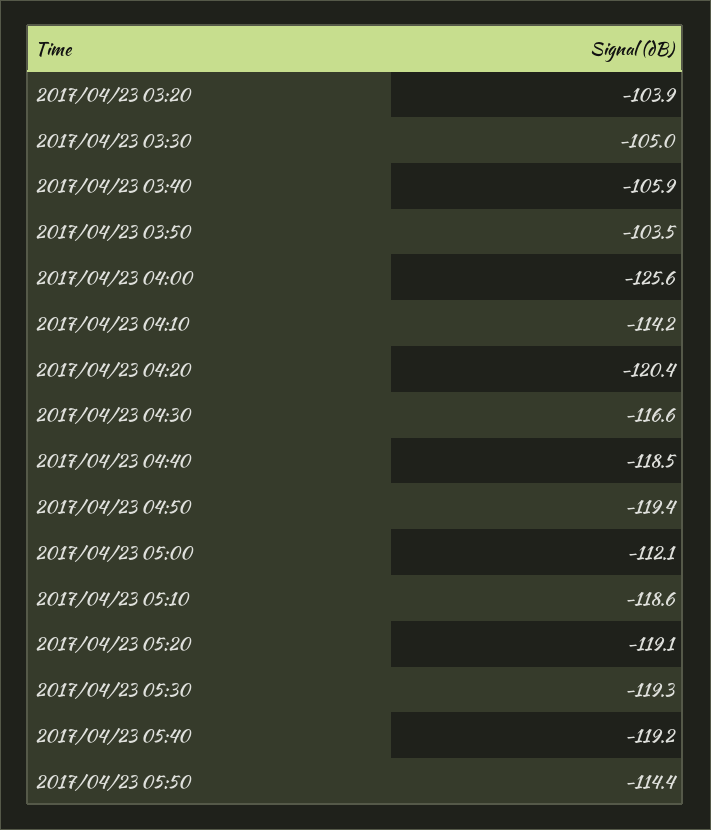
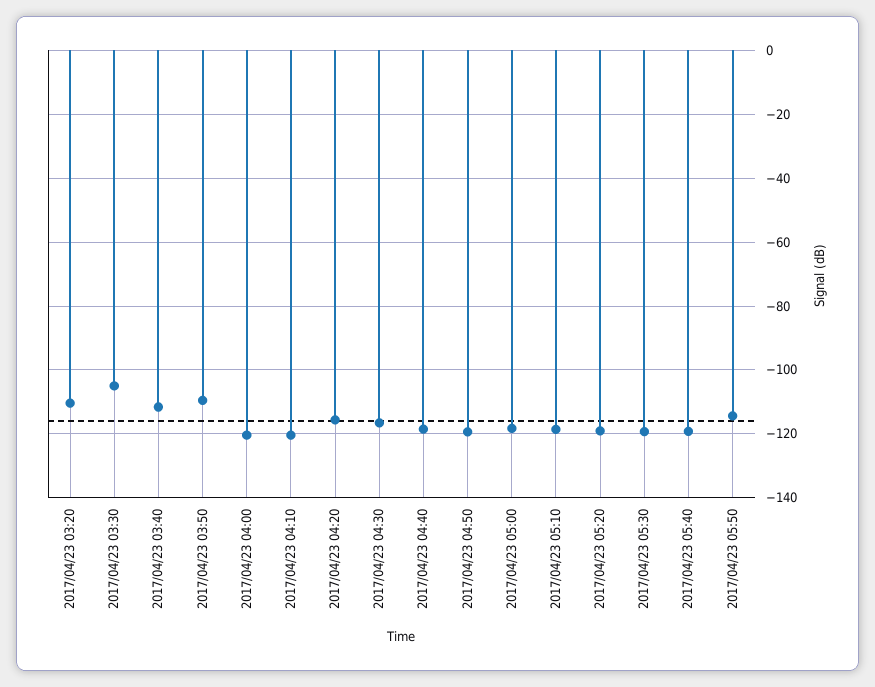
2017/04/23 03:20: -103.9 -> -110
2017/04/23 03:40: -105.9 -> -112
2017/04/23 03:50: -103.5 -> -110
2017/04/23 04:00: -125.6 -> -120
2017/04/23 04:10: -114.2 -> -120
2017/04/23 04:20: -120.4 -> -116
2017/04/23 05:00: -112.1 -> -118

